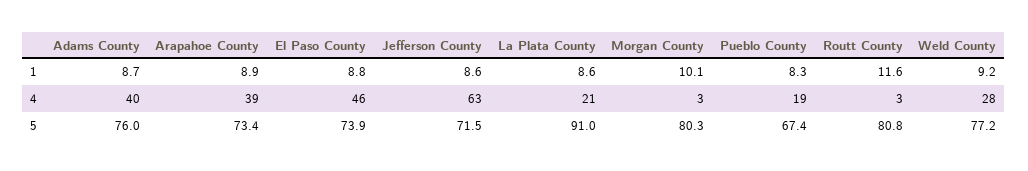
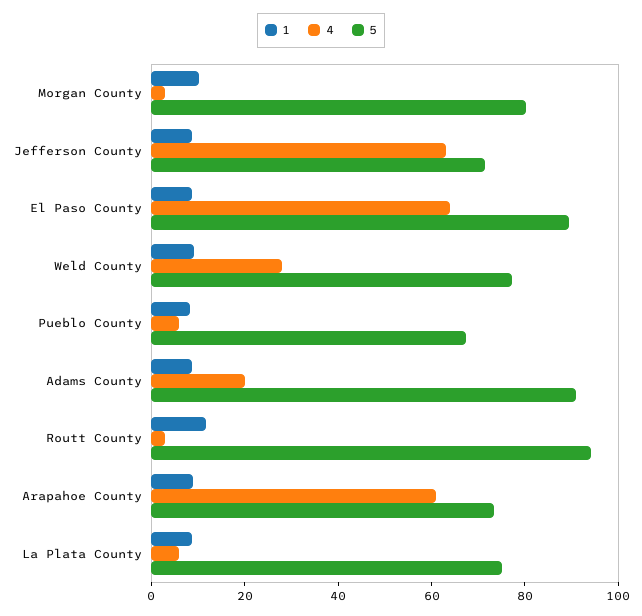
4, Adams County: 40 -> 20
4, Arapahoe County: 39 -> 60
4, El Paso County: 46 -> 65
4, La Plata County: 21 -> 5
4, Pueblo County: 19 -> 5
5, Adams County: 76 -> 90
5, El Paso County: 73.9 -> 90
5, La Plata County: 91 -> 75
5, Routt County: 80.8 -> 95

